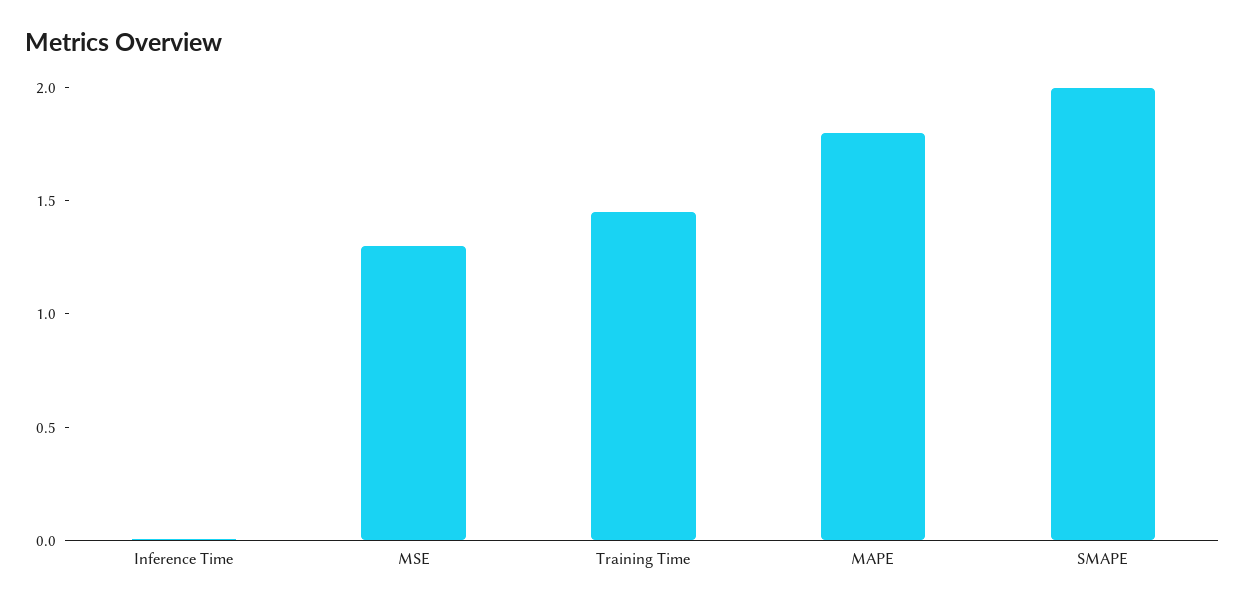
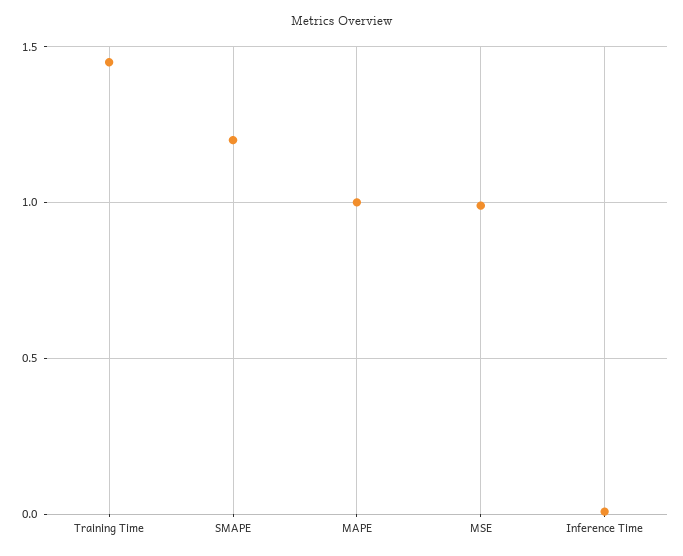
MSE: 1.3 -> 1
MAPE: 1.8 -> 1
SMAPE: 2 -> 1.2

